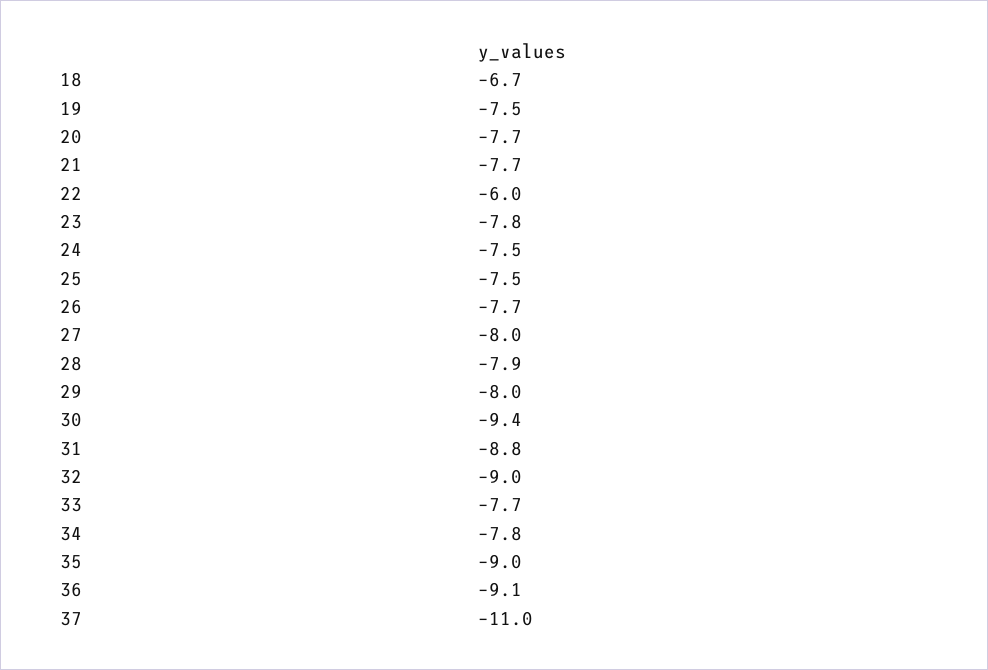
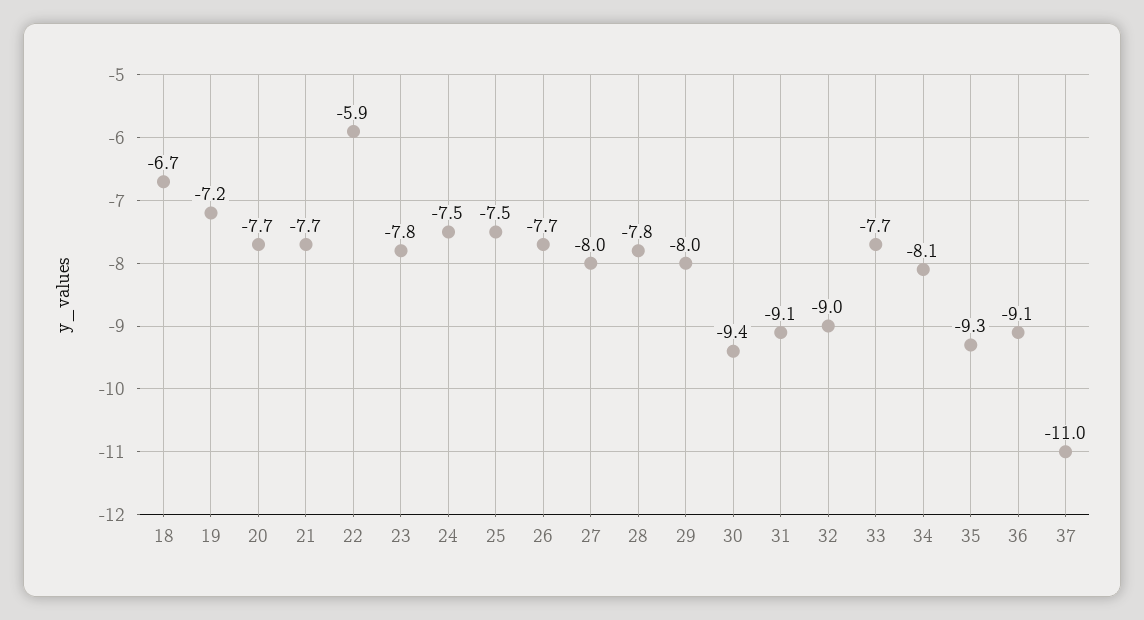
19: -7.5 -> -7.2
22: -6 -> -5.9
28: -7.9 -> -7.8
31: -8.8 -> -9.1
34: -7.8 -> -8.1
35: -9 -> -9.3

